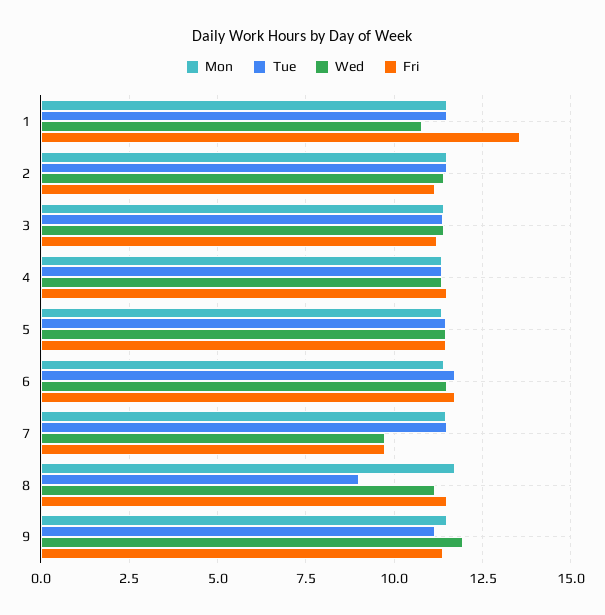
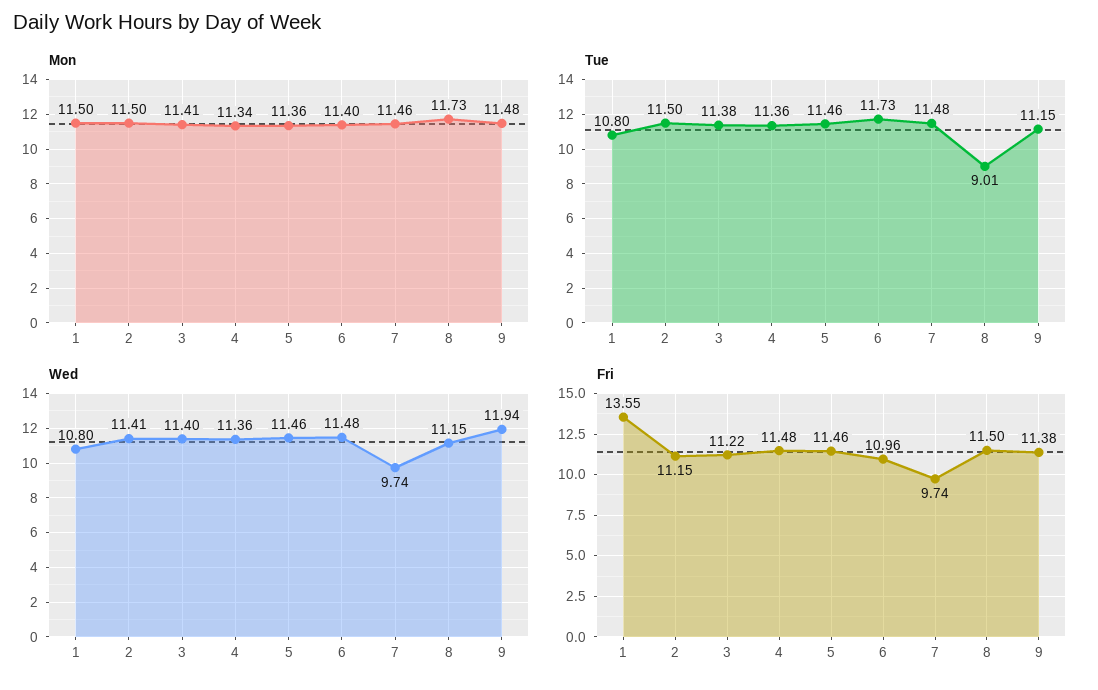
Tue, 1: 11.5 -> 10.8
Fri, 6: 11.75 -> 10.96

